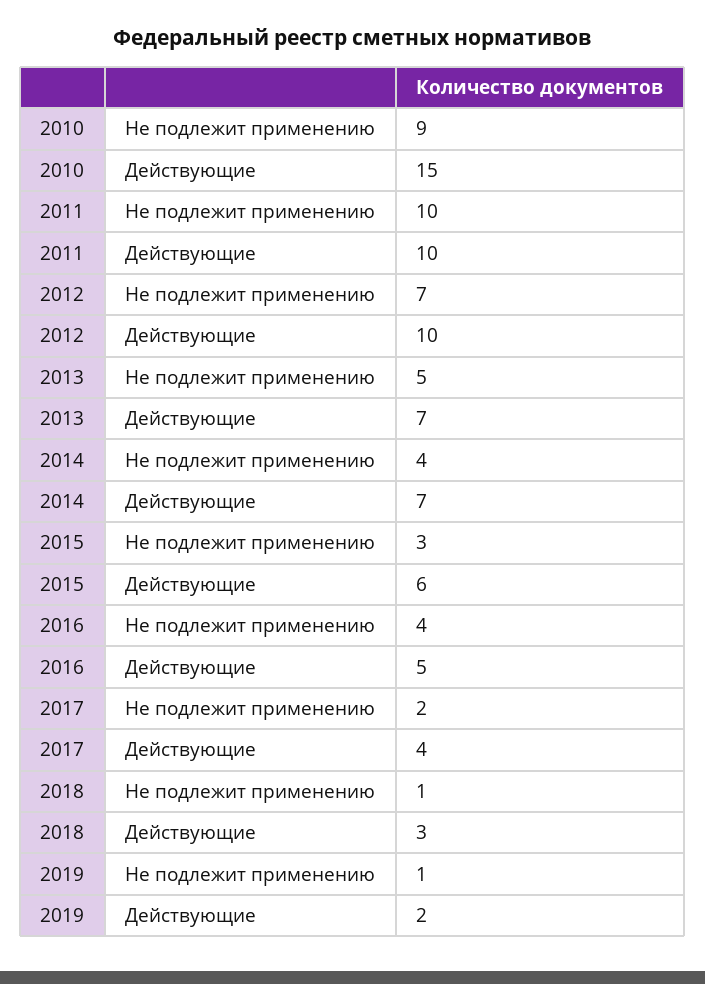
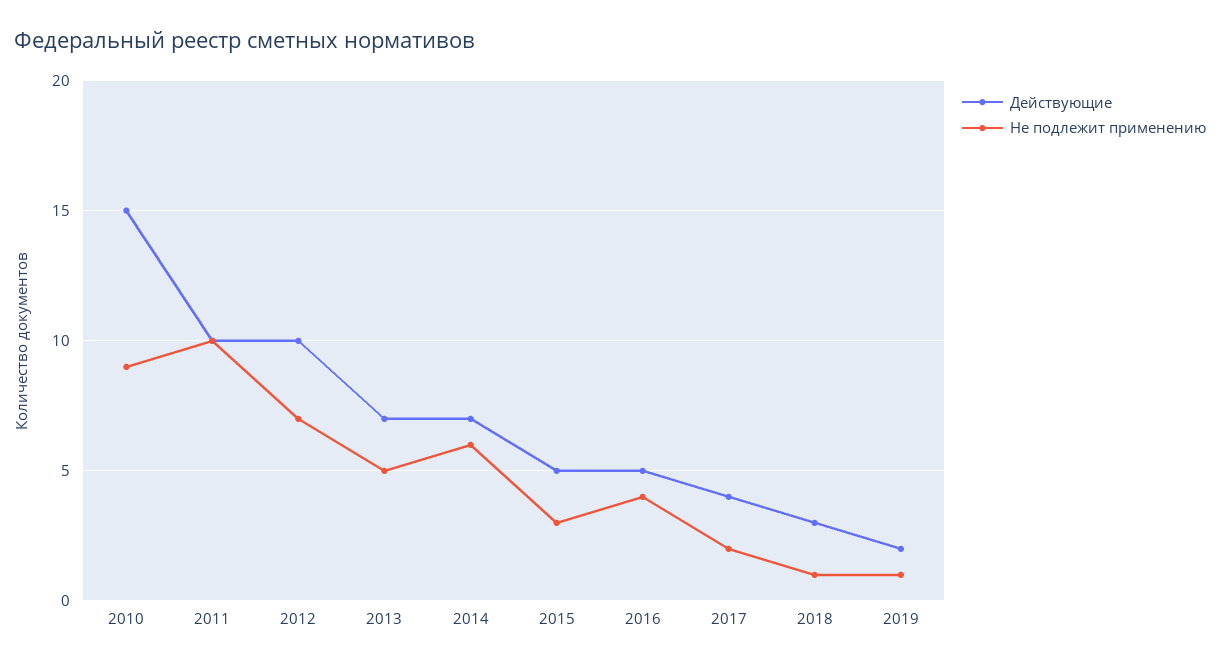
Не подлежит применению, 2014: 4 -> 6
Действующие, 2015: 6 -> 5

